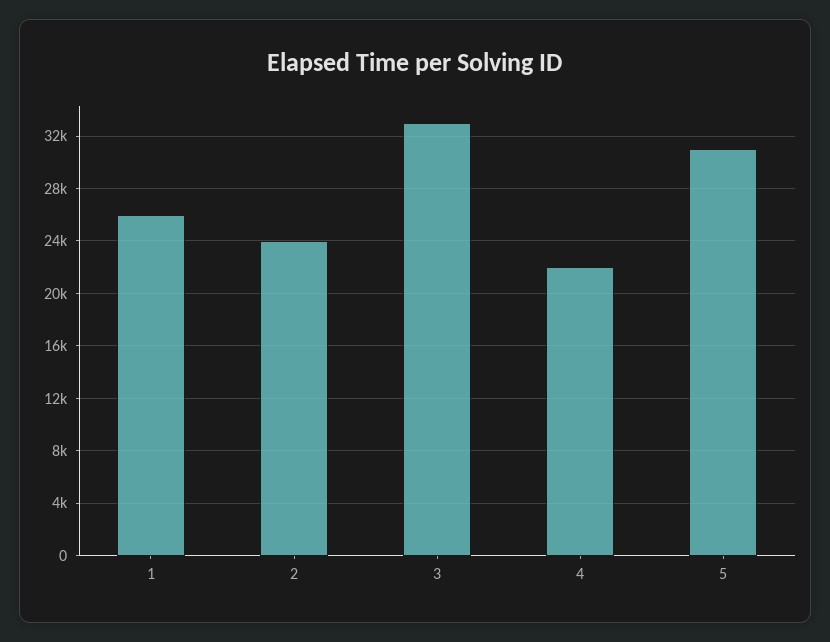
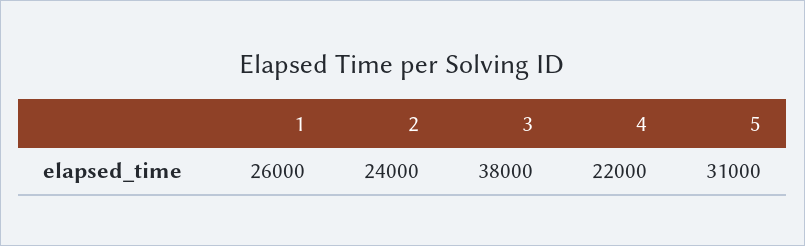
3: 33000 -> 38000

